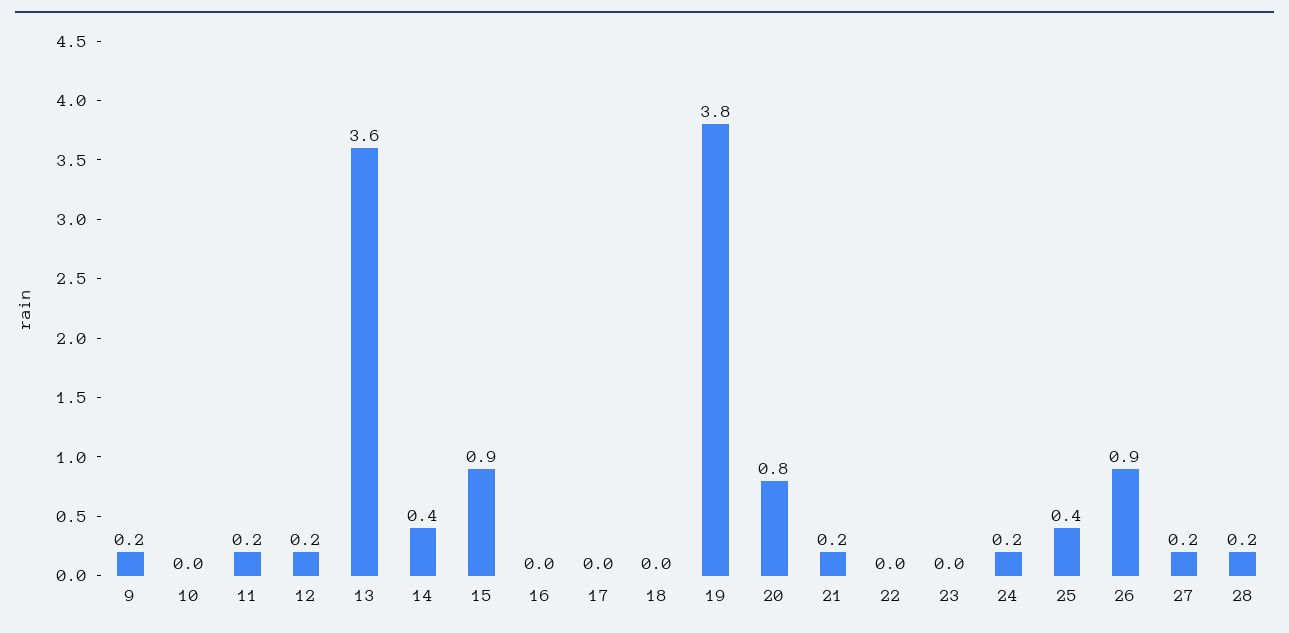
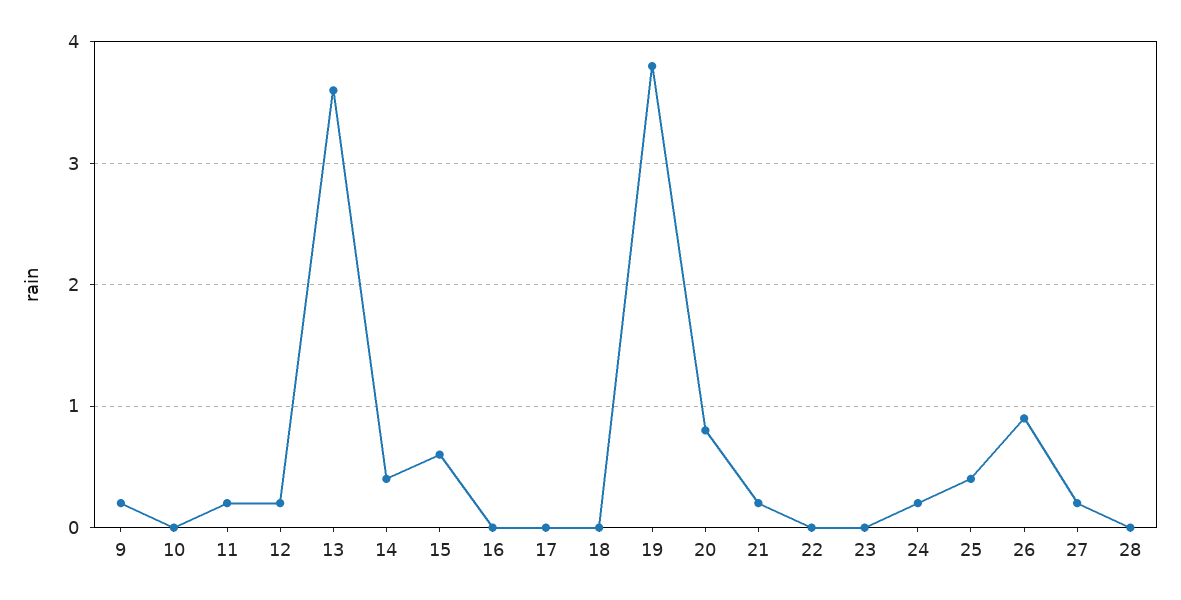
15: 0.9 -> 0.6
28: 0.2 -> 0

